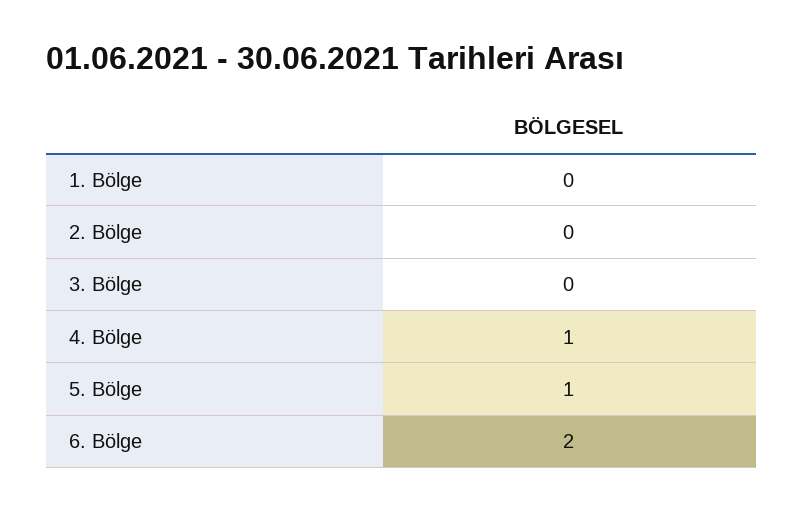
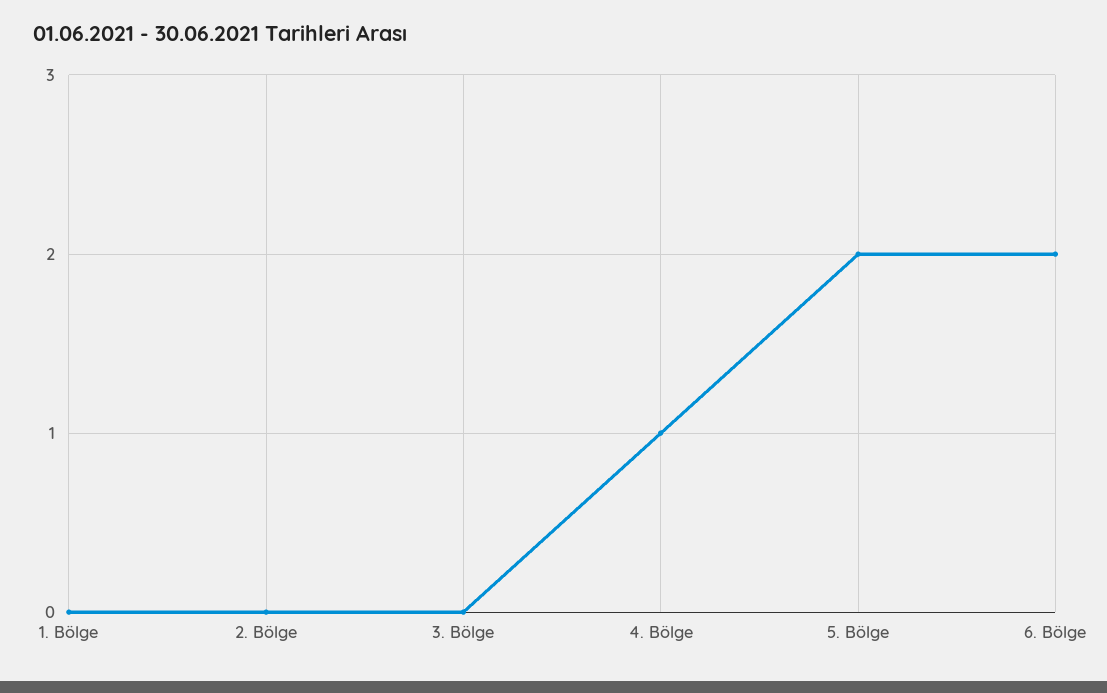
5. Bölge: 1 -> 2

